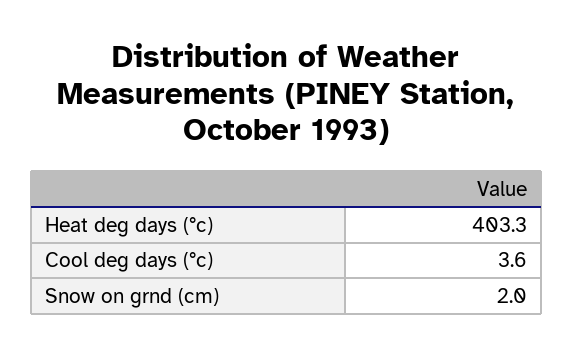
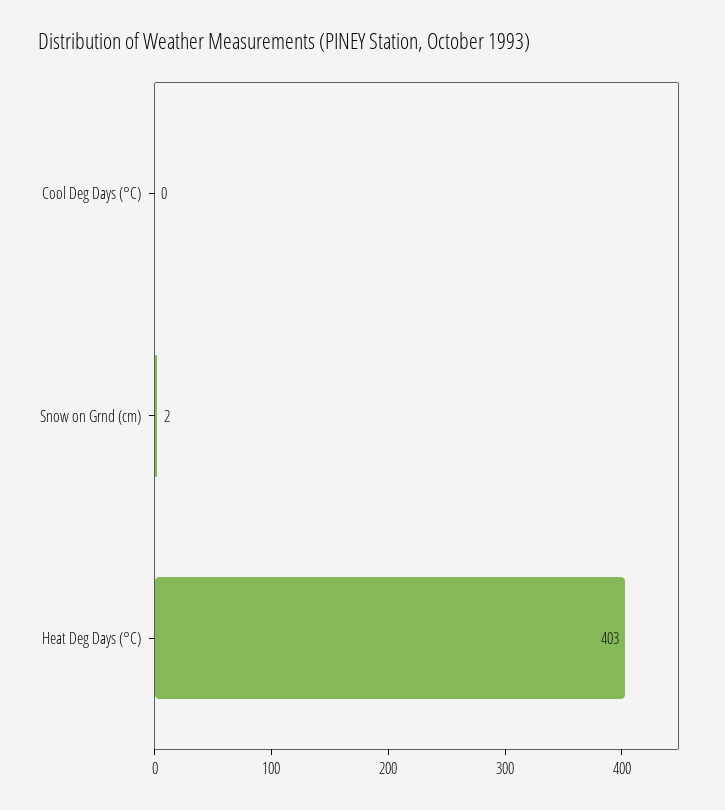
Cool deg days (°c): 3.6 -> 0

